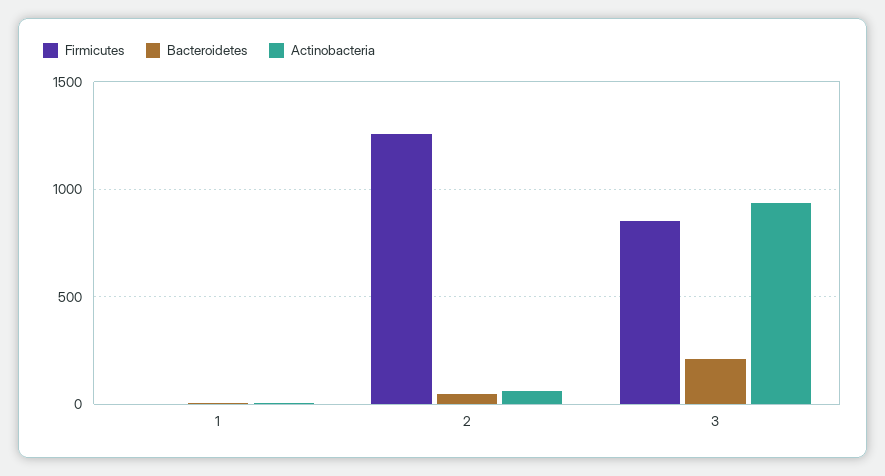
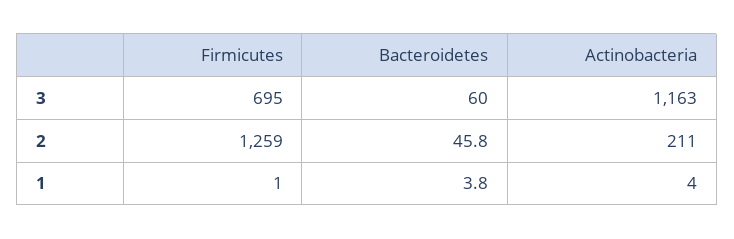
Actinobacteria, 2: 50 -> 211
Firmicutes, 3: 850 -> 695
Bacteroidetes, 3: 200 -> 60
Actinobacteria, 3: 950 -> 1163

